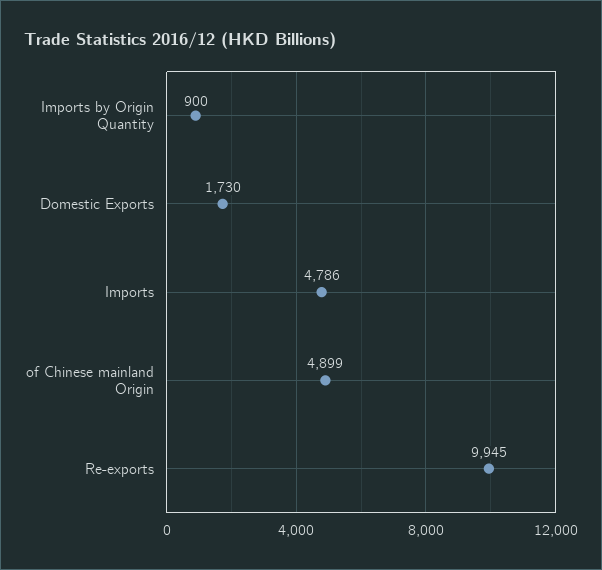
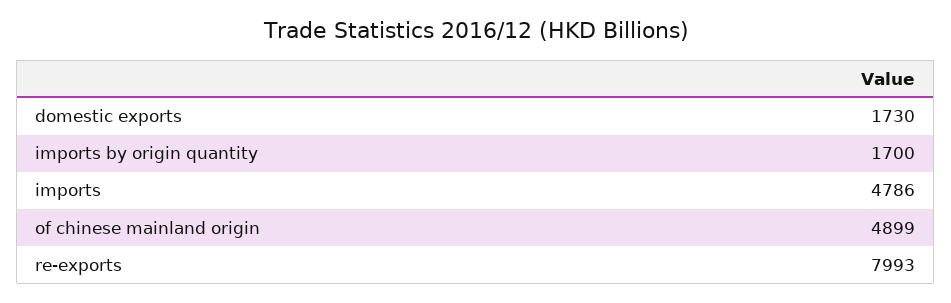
Imports by Origin Quantity: 900 -> 1700
Re-exports: 9945 -> 7993

